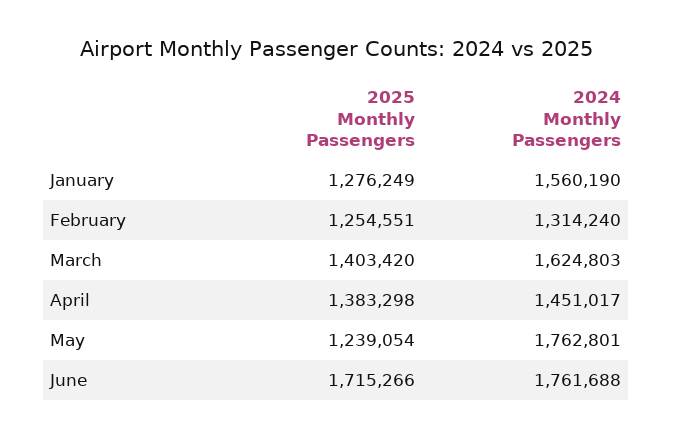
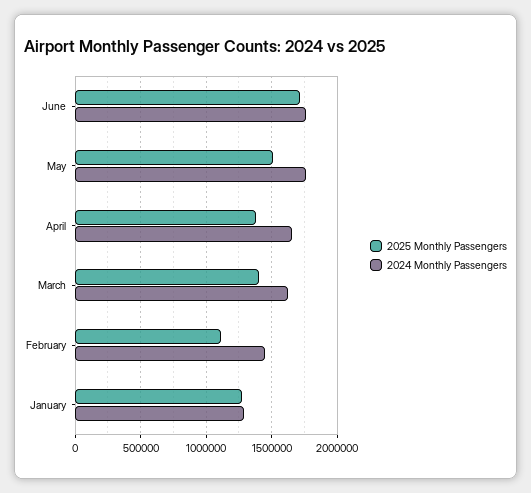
2024 Monthly Passengers, January: 1560190 -> 1300000
2025 Monthly Passengers, February: 1254551 -> 1100000
2024 Monthly Passengers, February: 1314240 -> 1450000
2024 Monthly Passengers, April: 1451017 -> 1650000
2025 Monthly Passengers, May: 1239054 -> 1500000

